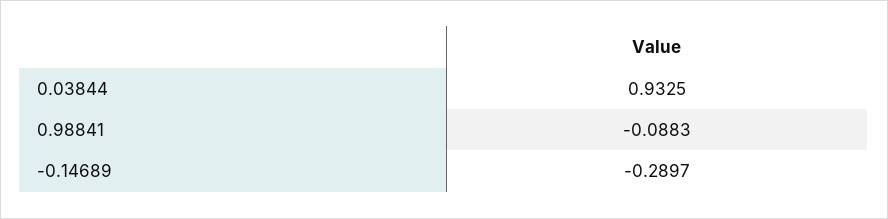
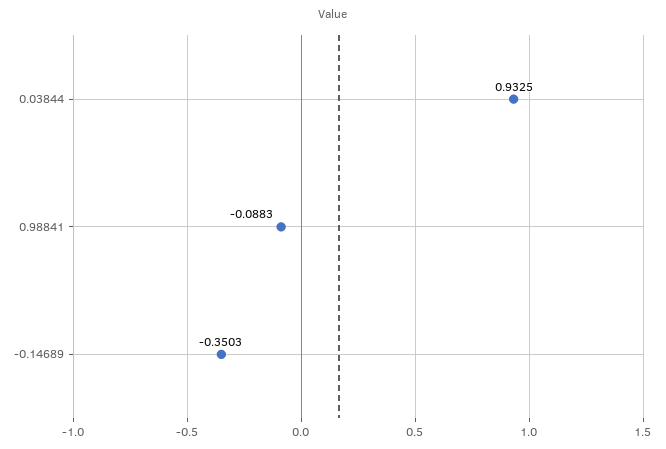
-0.14689: -0.2897 -> -0.3503

